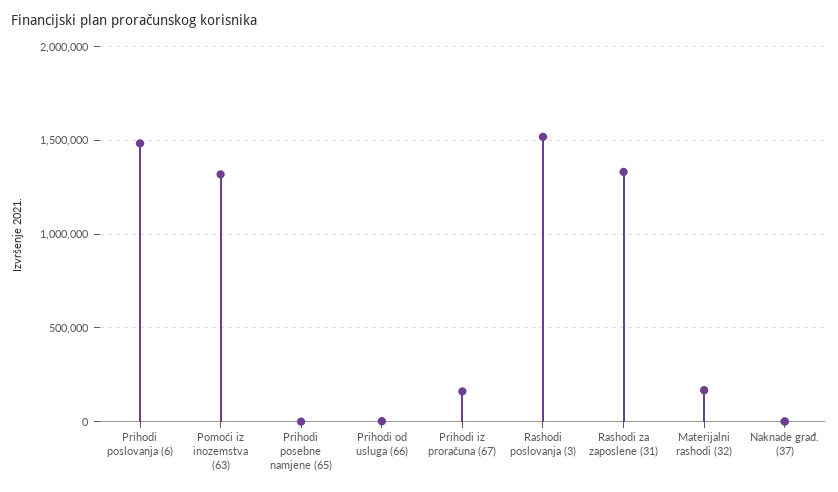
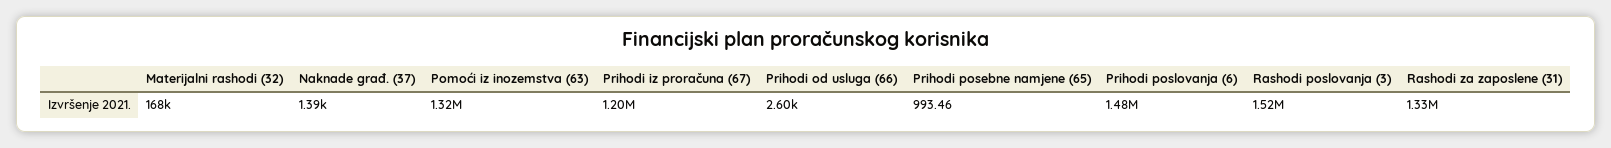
Prihodi iz proračuna (67): 150000 -> 1200000

